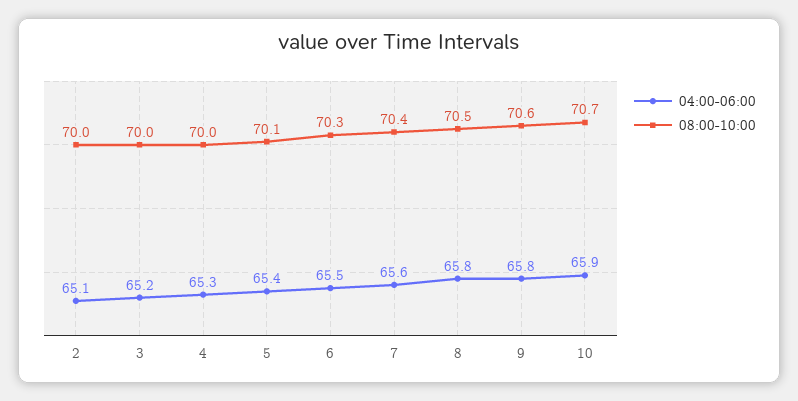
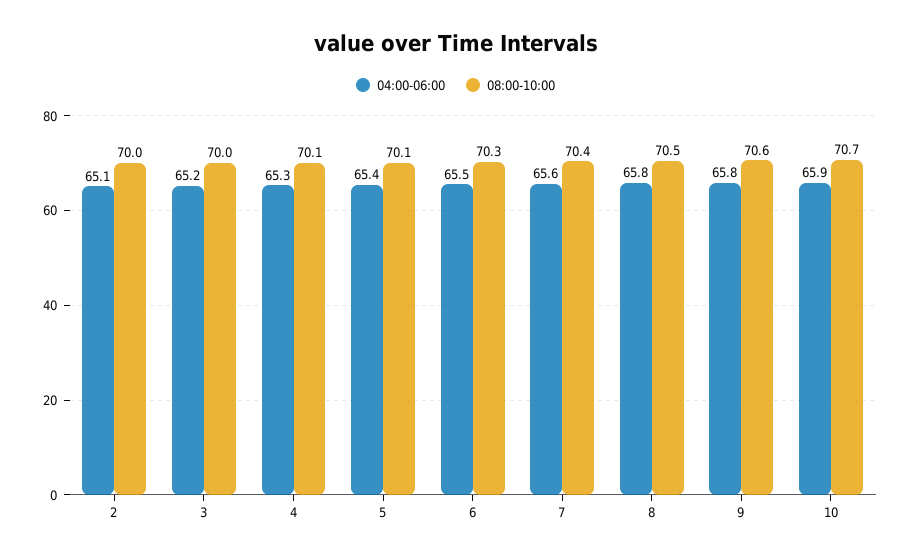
08:00-10:00, 4: 70 -> 70.1

